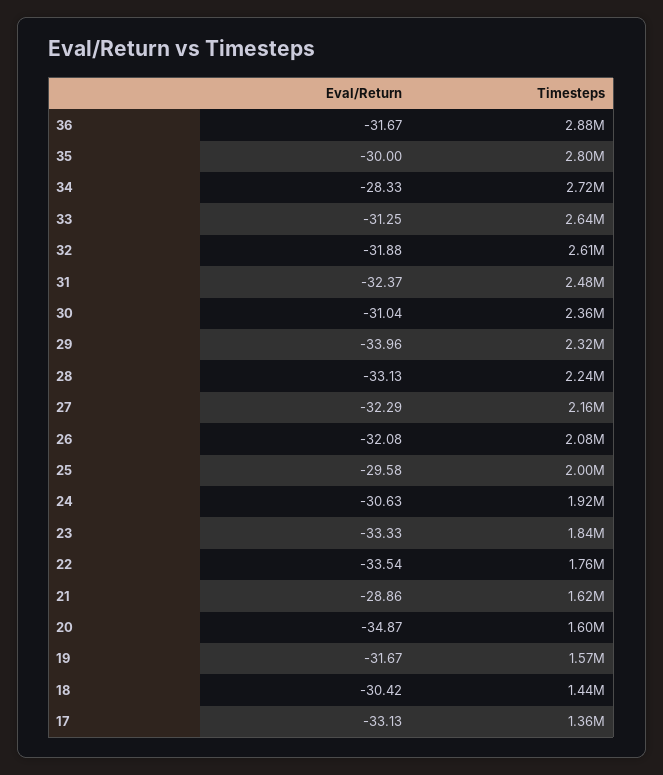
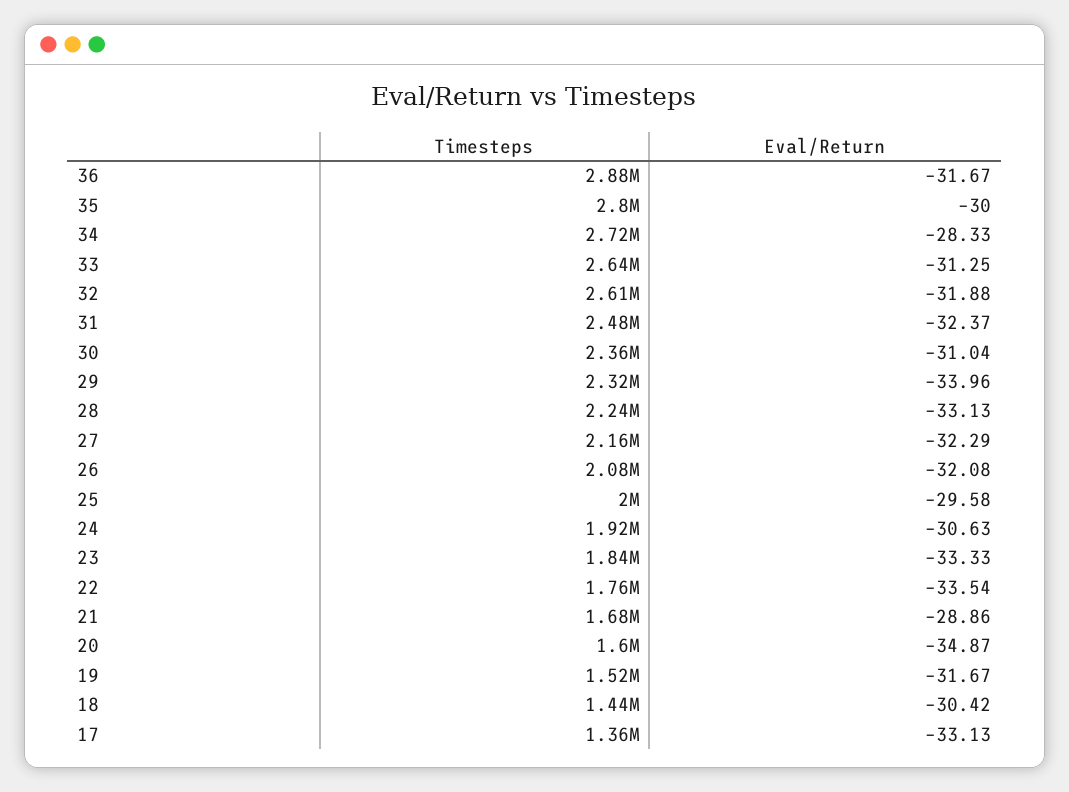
Timesteps, 21: 1620000 -> 1680000
Timesteps, 19: 1570000 -> 1520000

